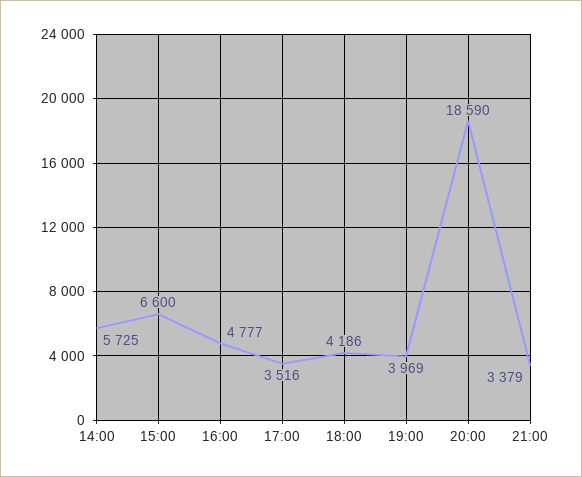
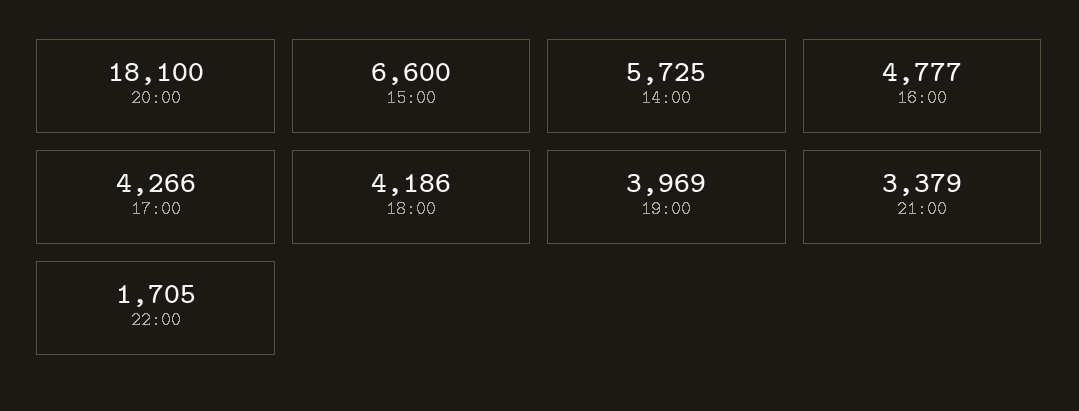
17:00: 3516 -> 4266
20:00: 18590 -> 18100
22:00: none -> 1705

